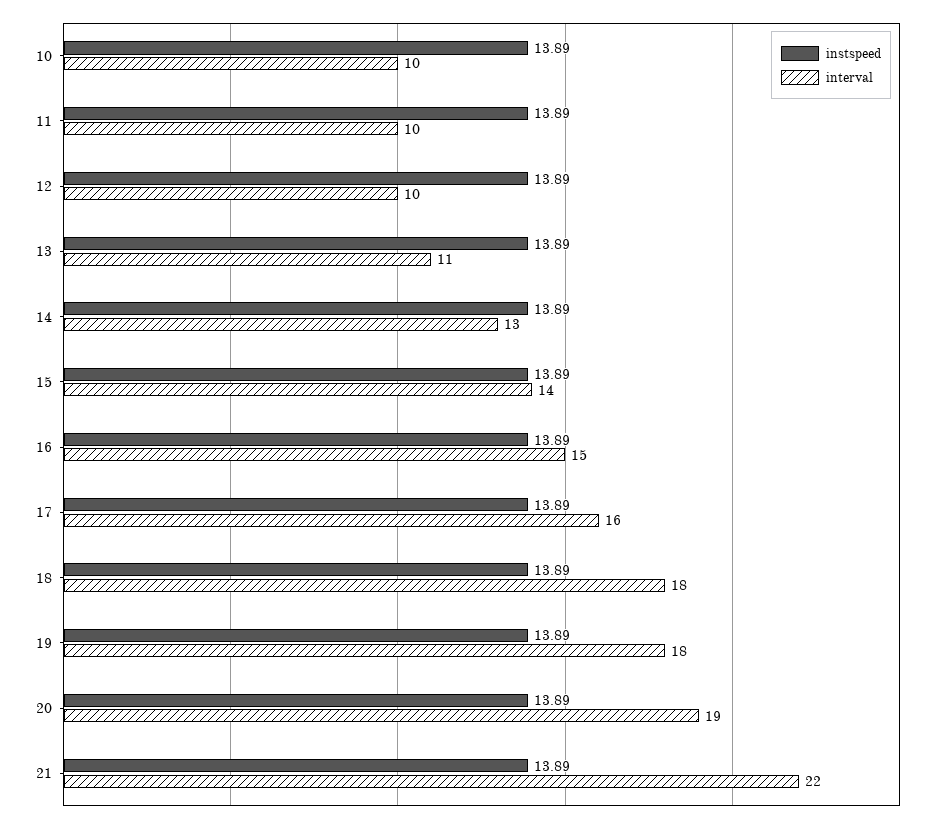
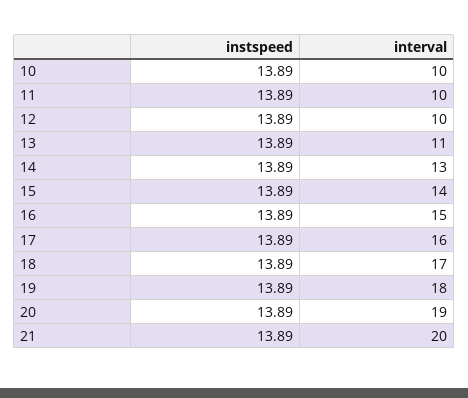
interval, 18: 18 -> 17
interval, 21: 22 -> 20

